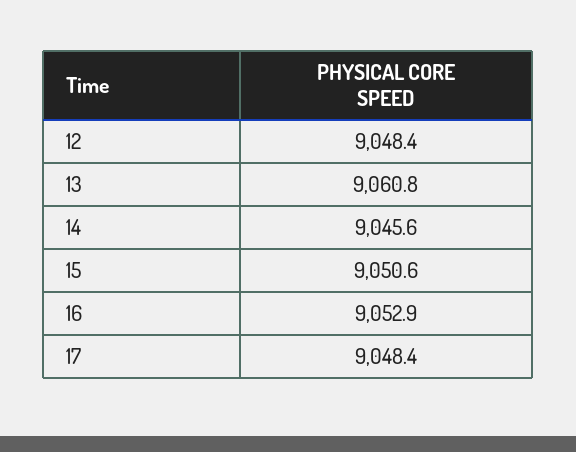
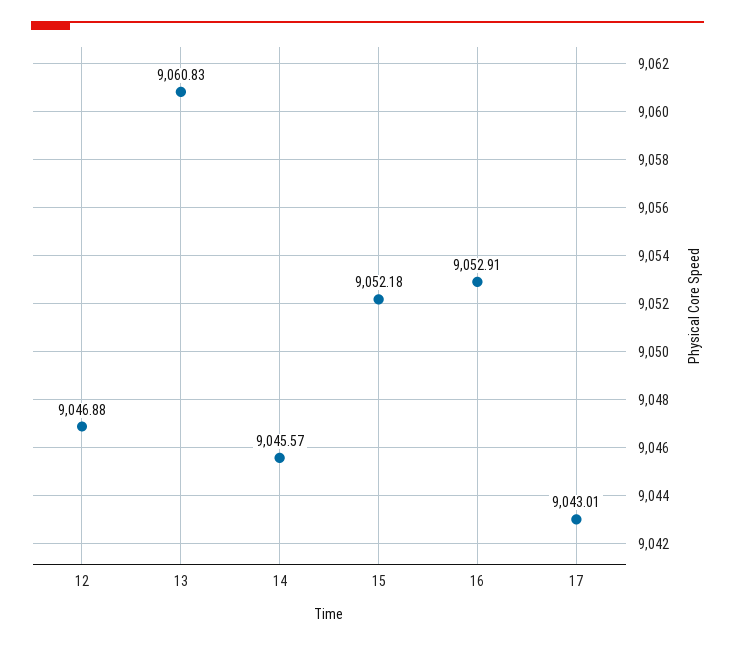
12: 9048.4 -> 9046.88
15: 9050.6 -> 9052.18
17: 9048.4 -> 9043.01

